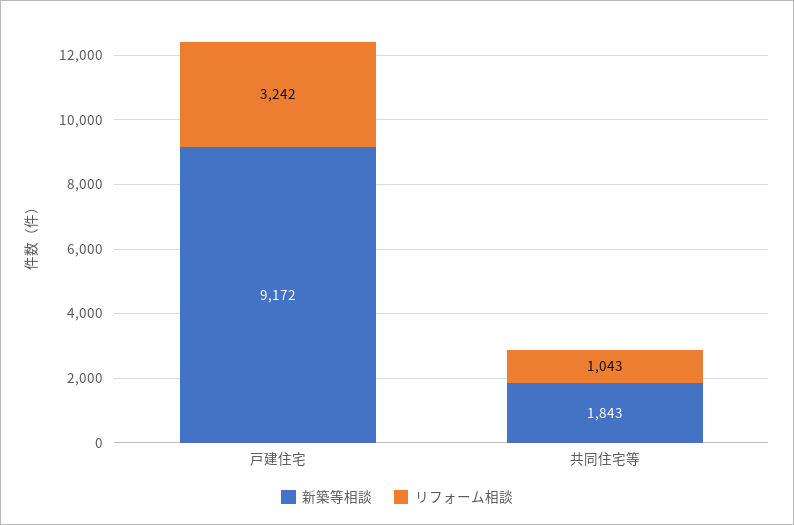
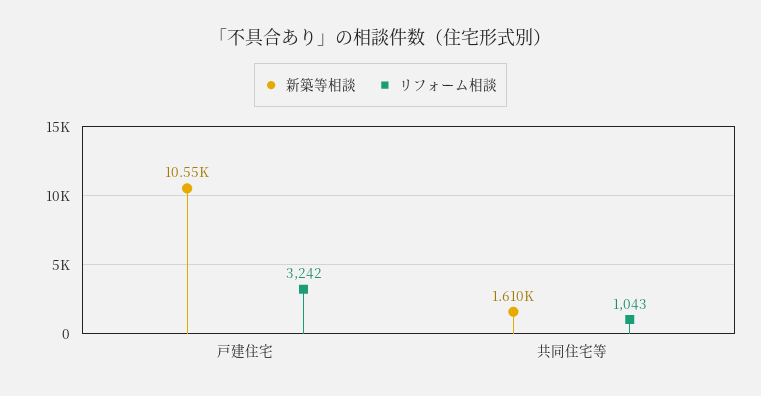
新築等相談, 戸建住宅: 9172 -> 10550
新築等相談, 共同住宅等: 1843 -> 1610

